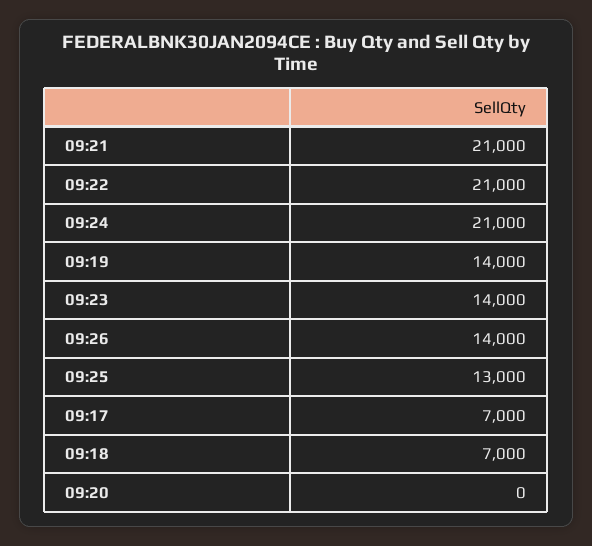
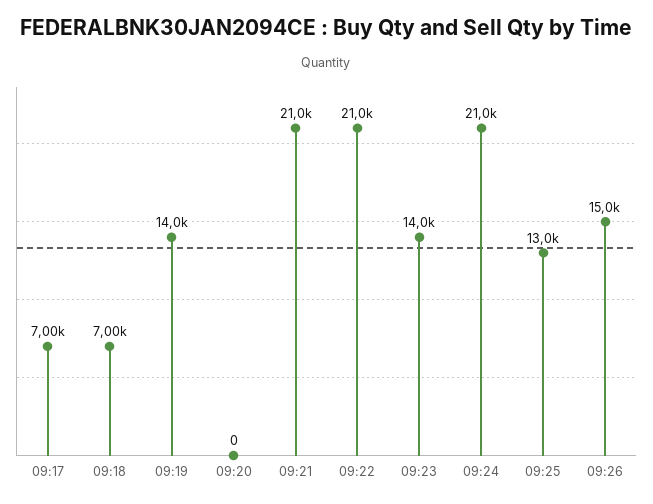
09:26: 14000 -> 15000

